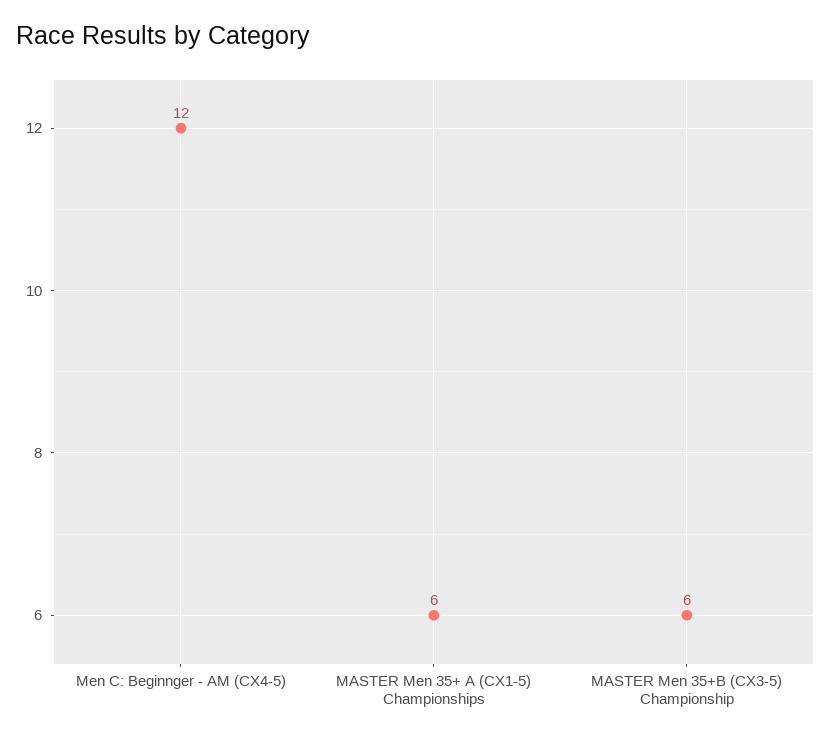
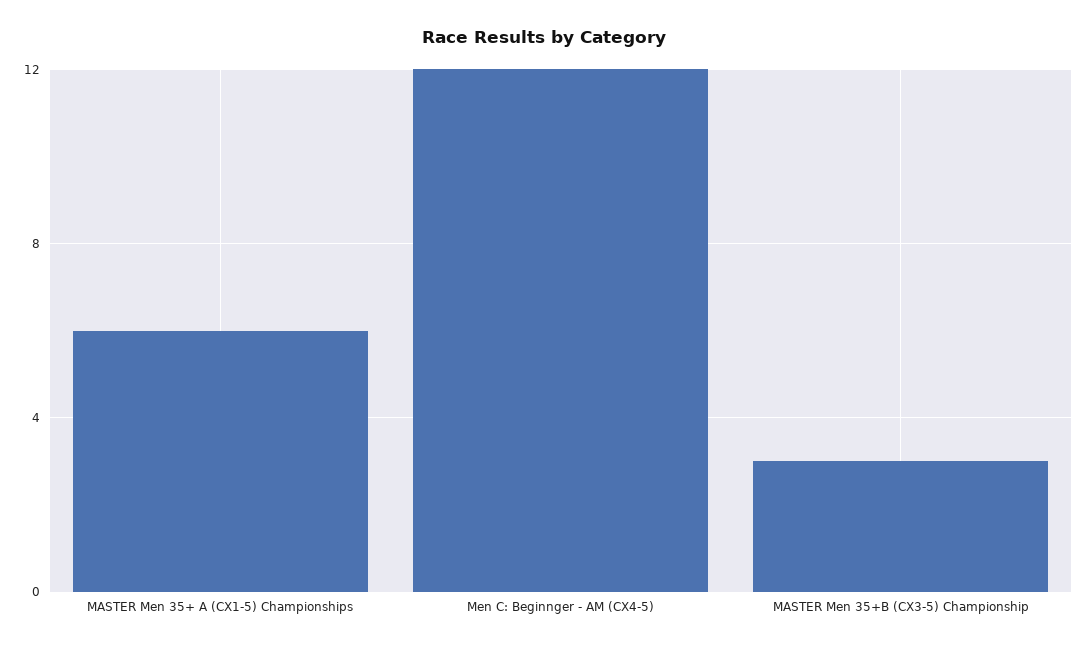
MASTER Men 35+B (CX3-5) Championship: 6 -> 3

